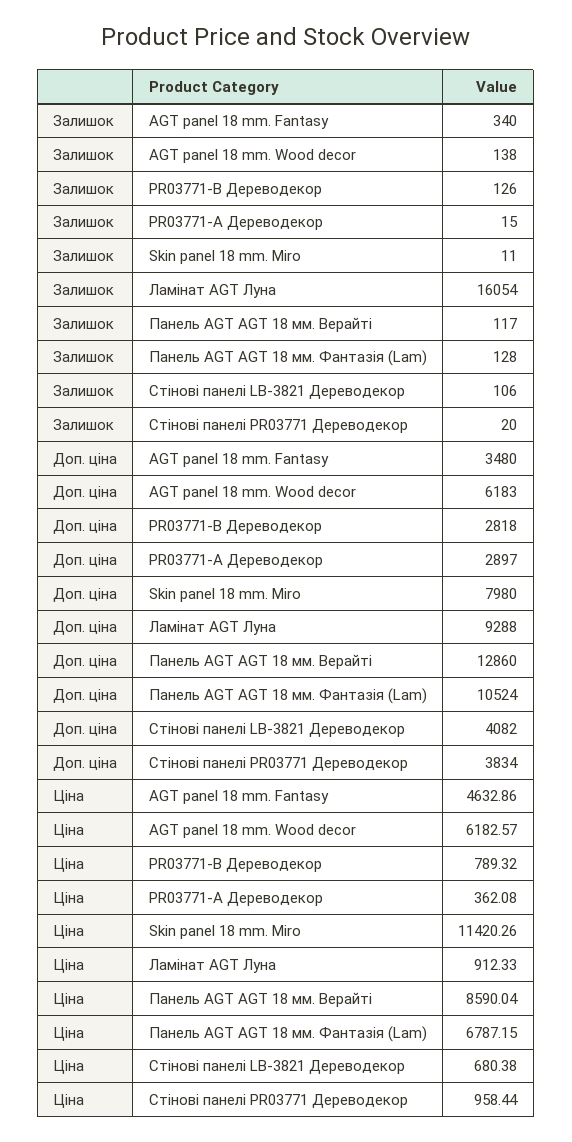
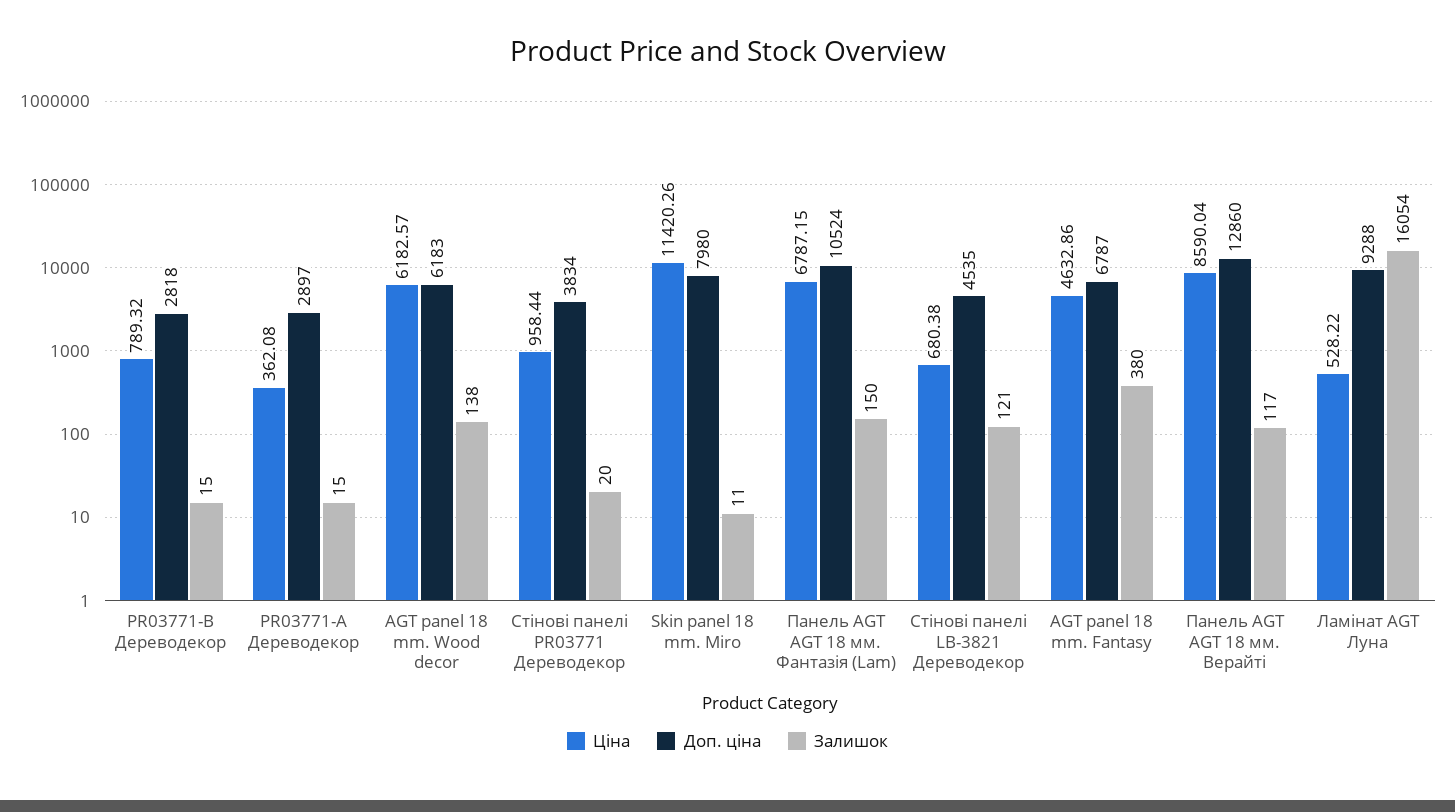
Залишок, AGT panel 18 mm. Fantasy: 340 -> 380
Залишок, PR03771-B Дереводекор: 126 -> 15
Залишок, Панель AGT AGT 18 мм. Фантазія (Lam): 128 -> 150
Залишок, Стінові панелі LB-3821 Дереводекор: 106 -> 121
Доп. ціна, AGT panel 18 mm. Fantasy: 3480 -> 6787
Доп. ціна, Стінові панелі LB-3821 Дереводекор: 4082 -> 4535
Ціна, Ламінат AGT Луна: 912.33 -> 528.22

